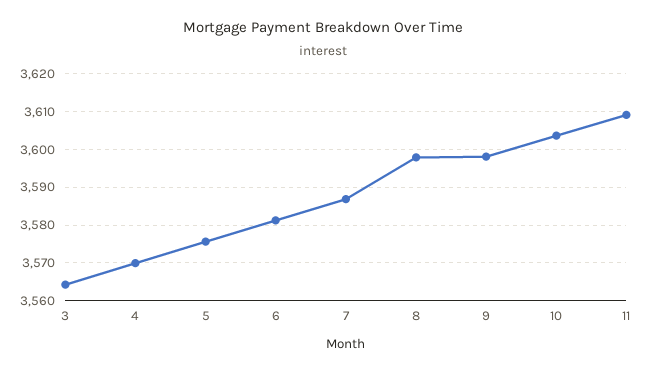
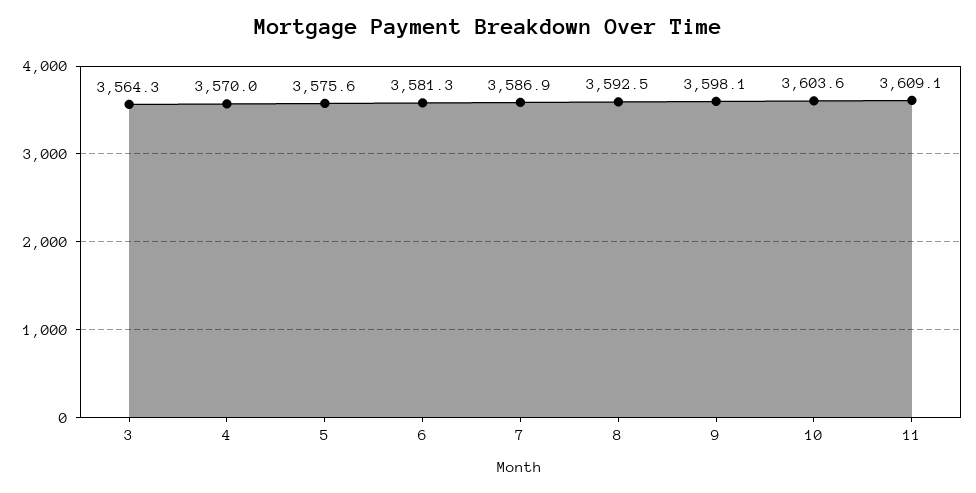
8: 3598 -> 3592.5

